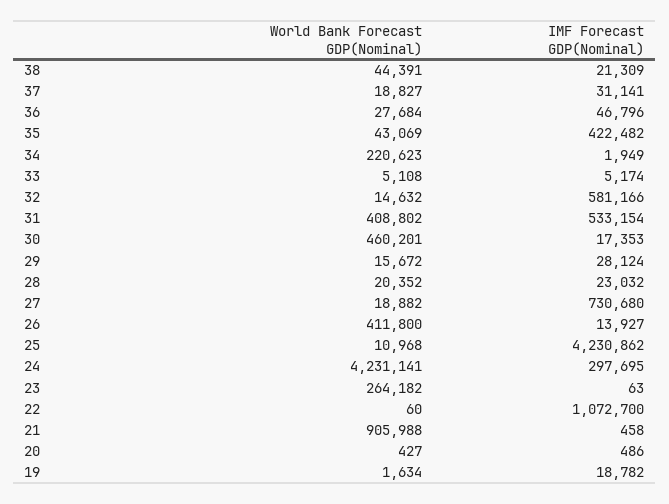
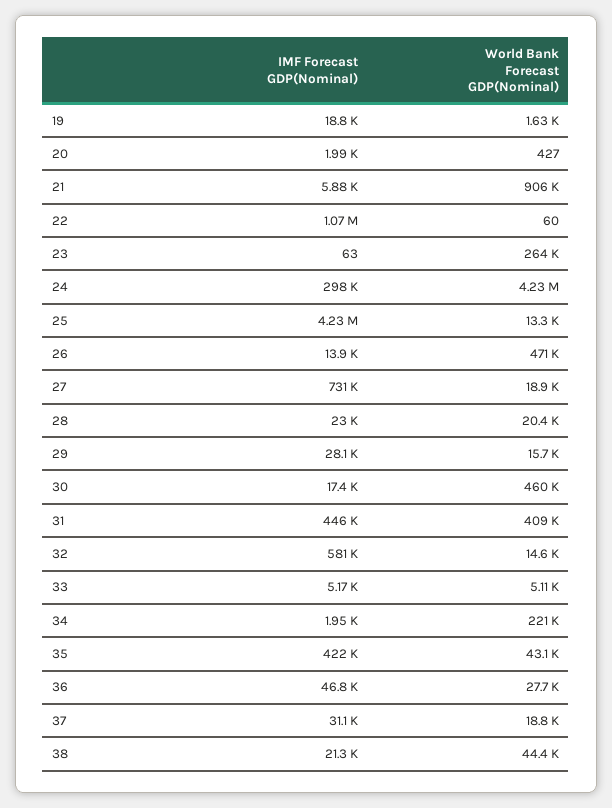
IMF Forecast GDP(Nominal), 31: 533154 -> 446000
World Bank Forecast GDP(Nominal), 26: 411800 -> 471000
World Bank Forecast GDP(Nominal), 25: 10968 -> 13300
IMF Forecast GDP(Nominal), 21: 458 -> 5880
IMF Forecast GDP(Nominal), 20: 486 -> 1990

